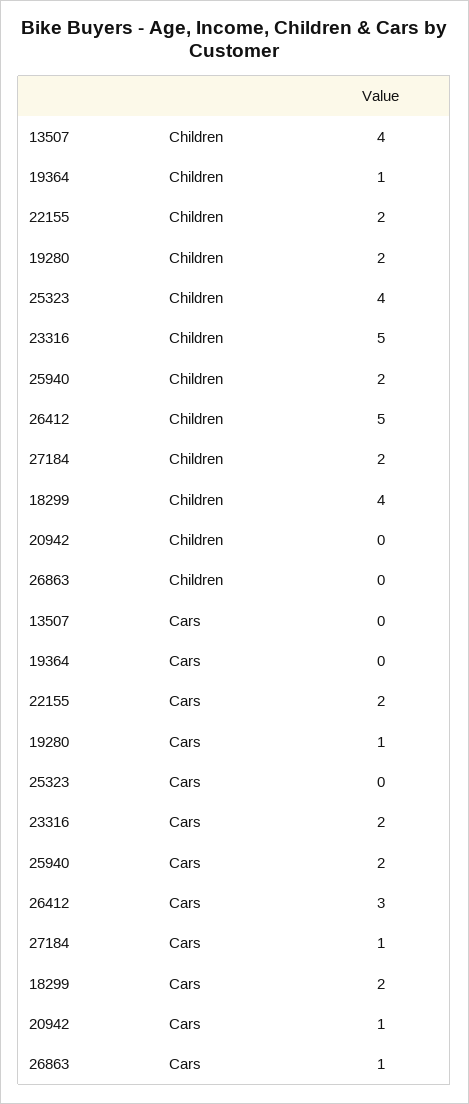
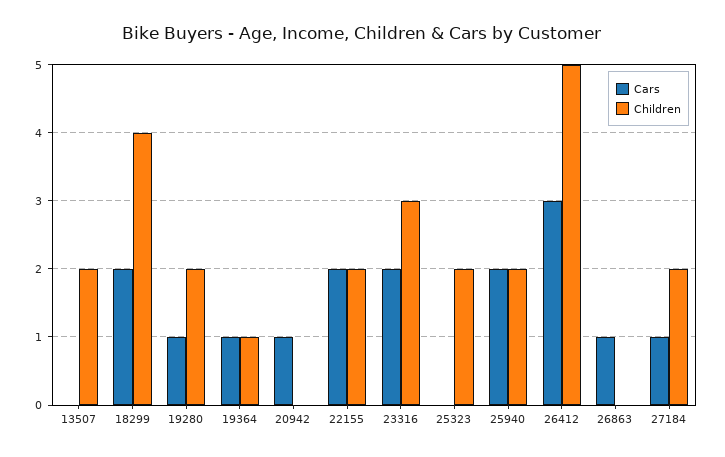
Children, 13507: 4 -> 2
Children, 25323: 4 -> 2
Children, 23316: 5 -> 3
Cars, 19364: 0 -> 1

